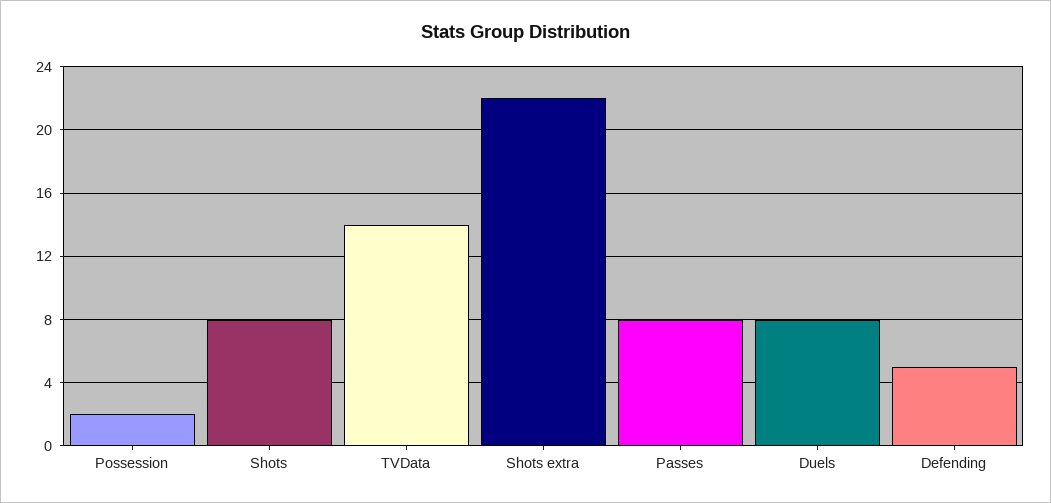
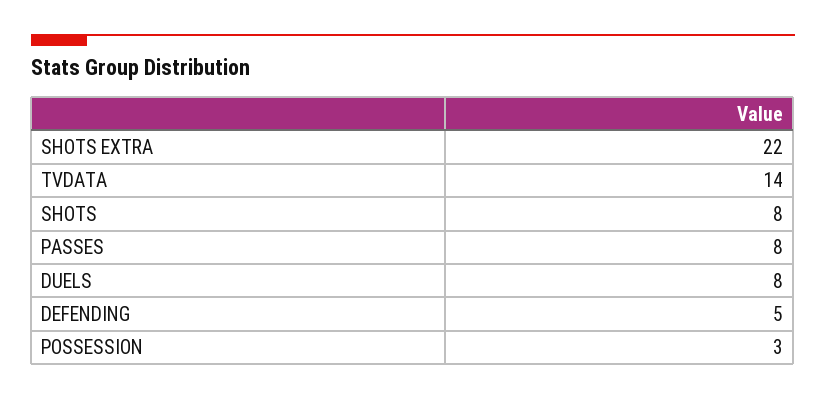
Possession: 2 -> 3

